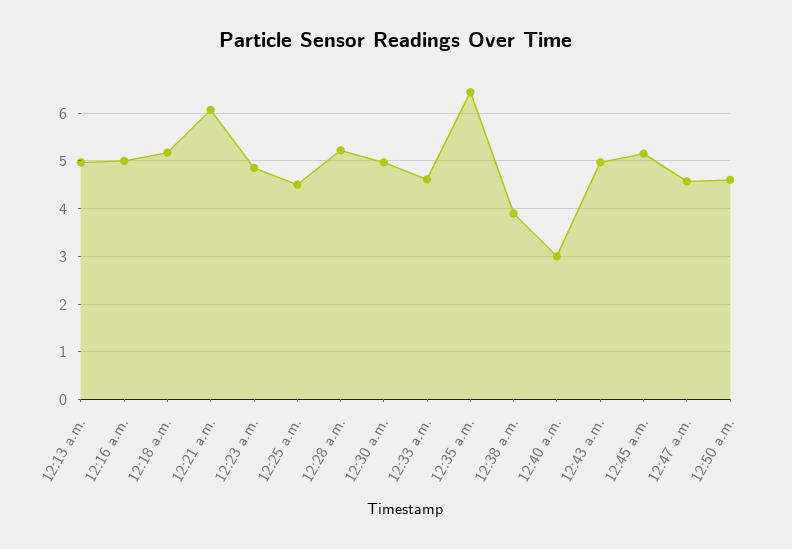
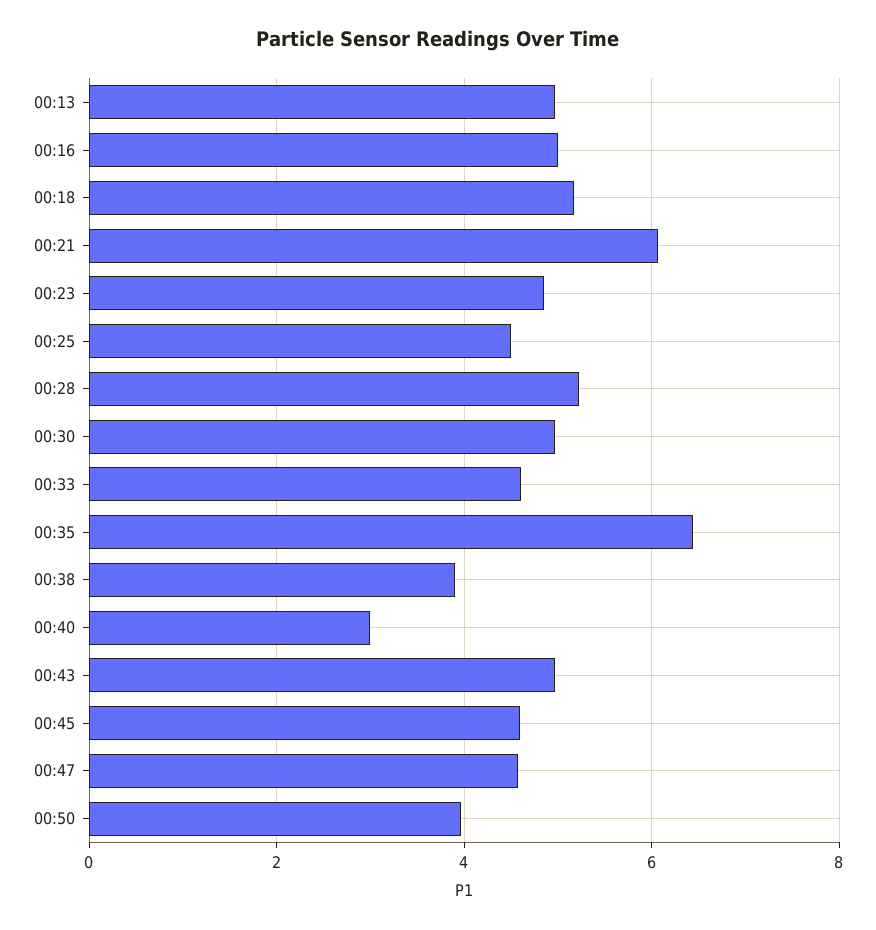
12:45 a.m.: 5.2 -> 4.6
12:50 a.m.: 4.6 -> 4

